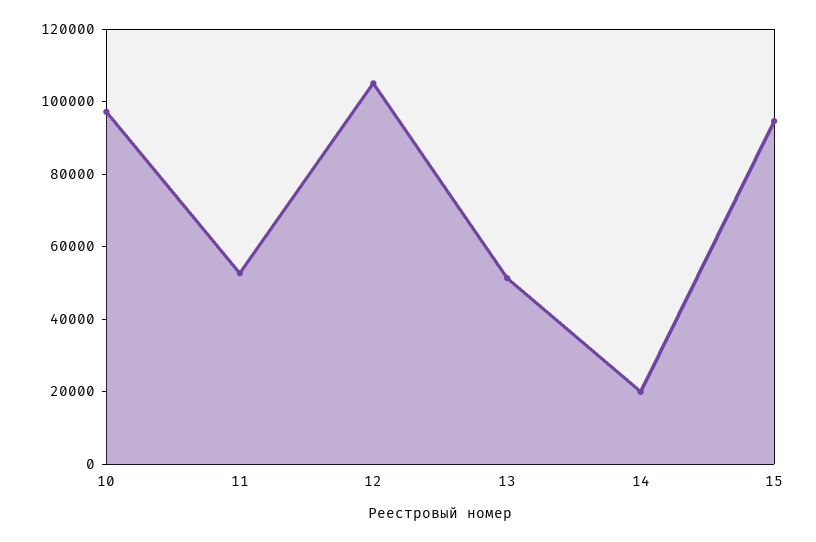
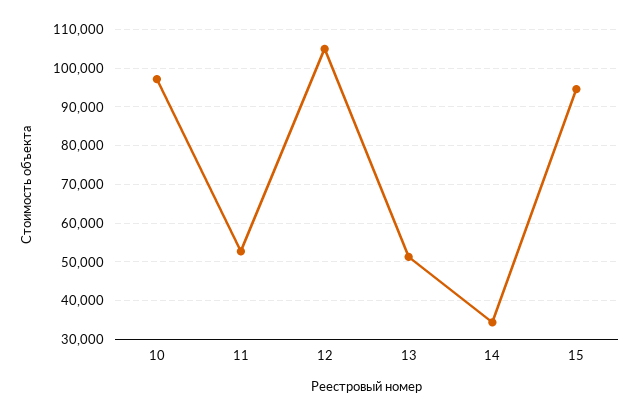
14: 20000 -> 34000

